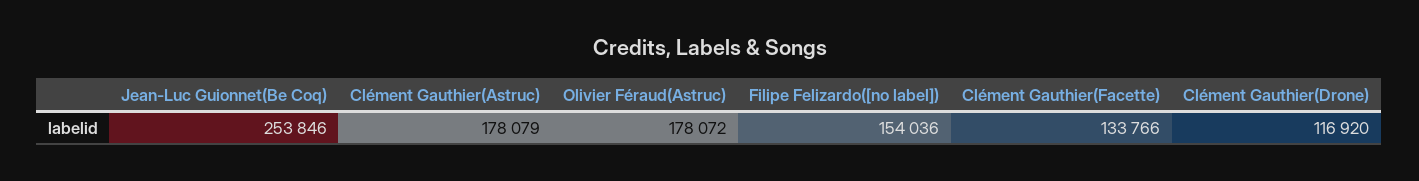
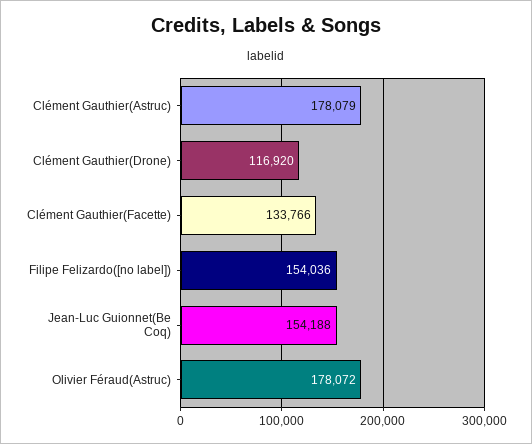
Jean-Luc Guionnet(Be Coq): 253846 -> 154188

